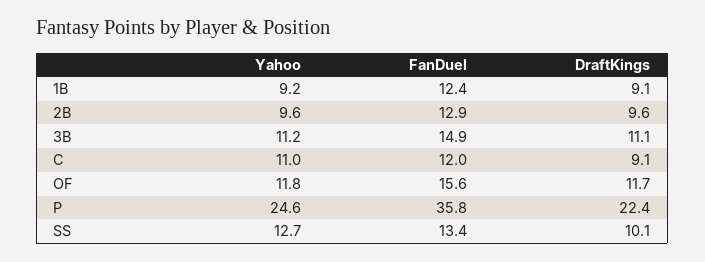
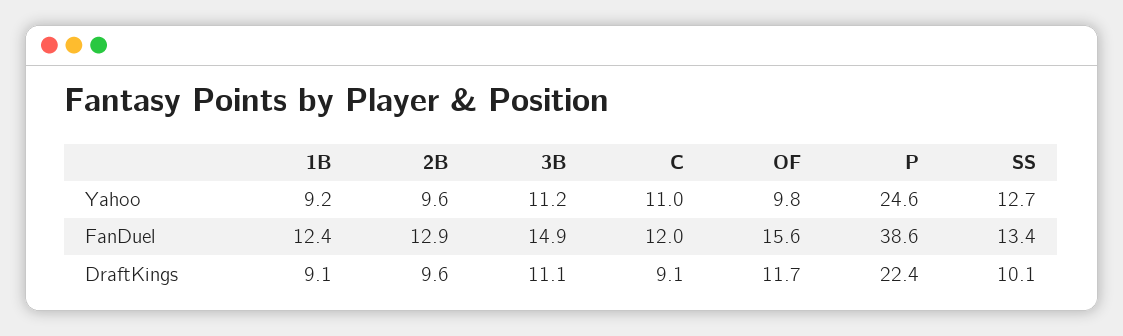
Yahoo, OF: 11.8 -> 9.8
FanDuel, P: 35.8 -> 38.6

